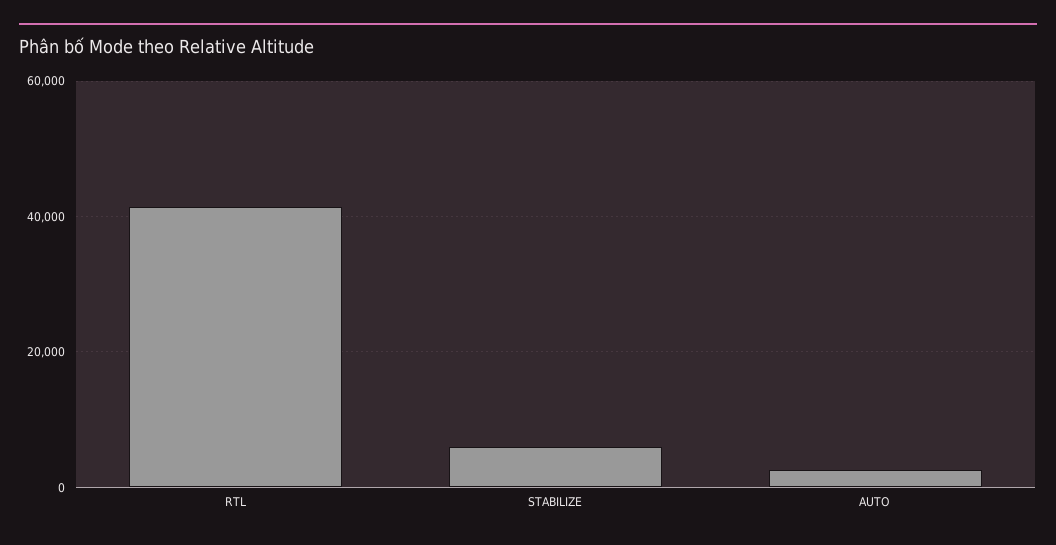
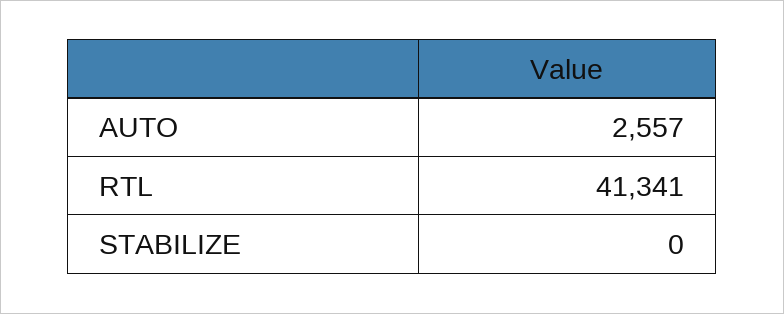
STABILIZE: 6000 -> 0

